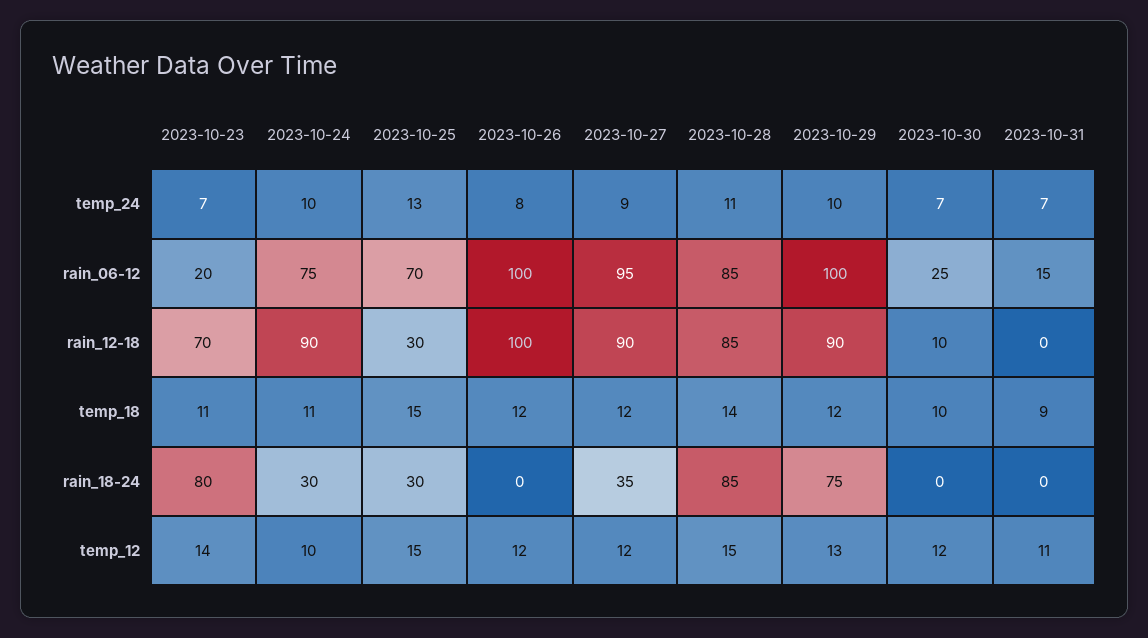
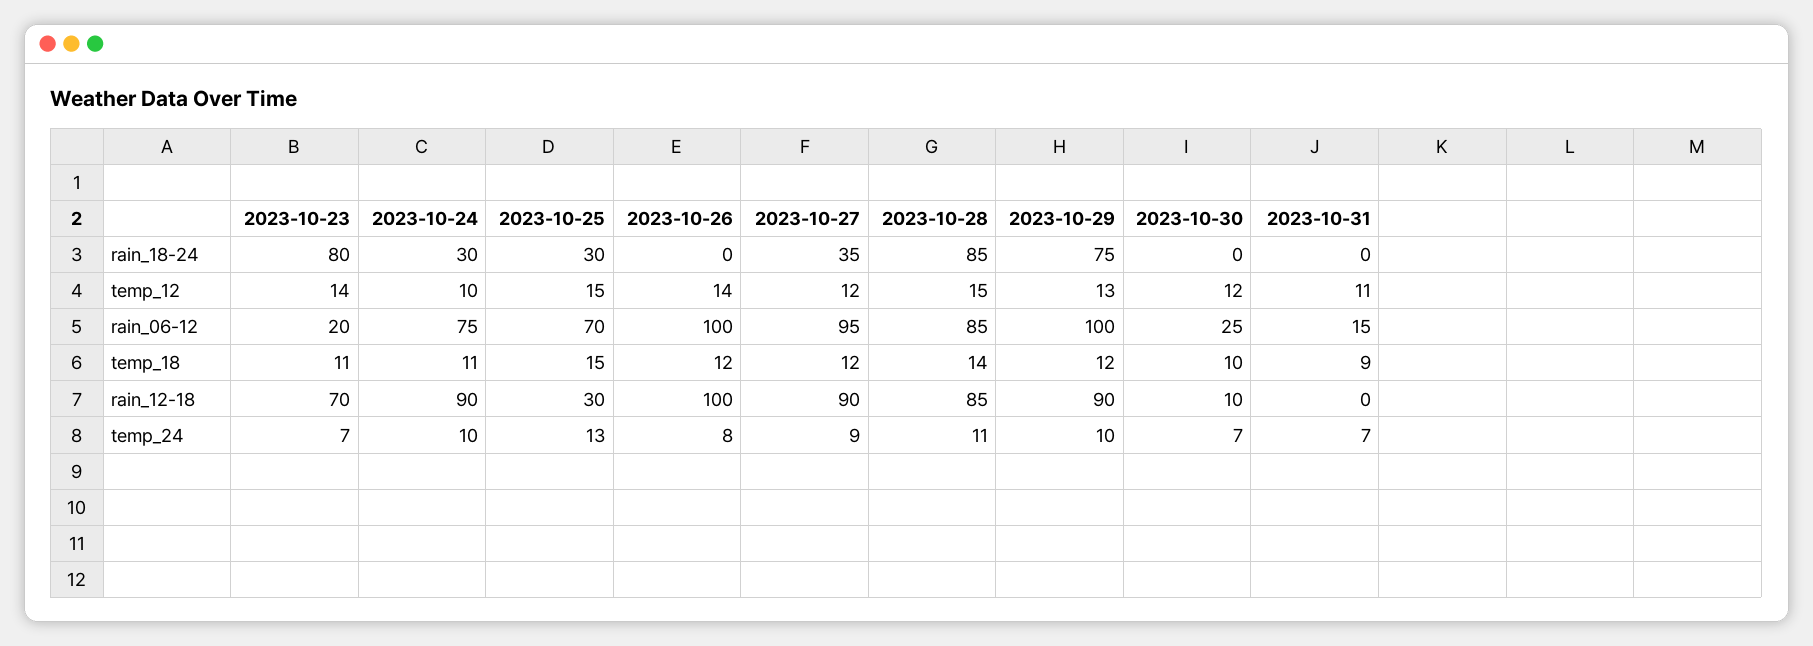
2023-10-26, temp_12: 12 -> 14

